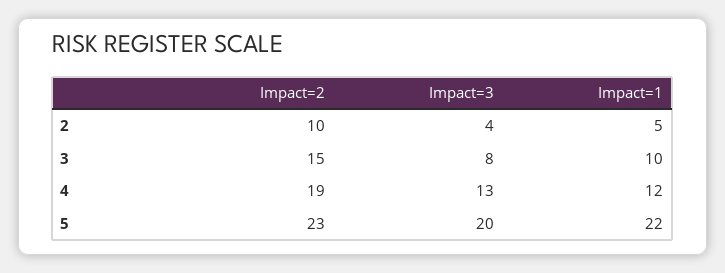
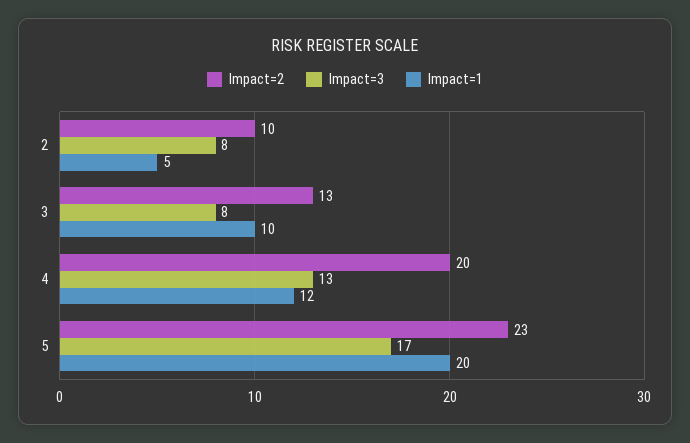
Impact=3, 2: 4 -> 8
Impact=2, 3: 15 -> 13
Impact=2, 4: 19 -> 20
Impact=3, 5: 20 -> 17
Impact=1, 5: 22 -> 20

